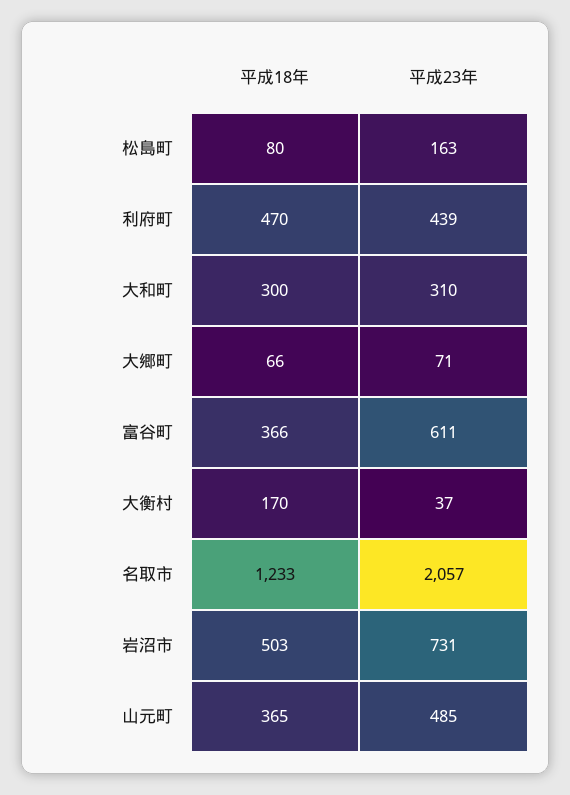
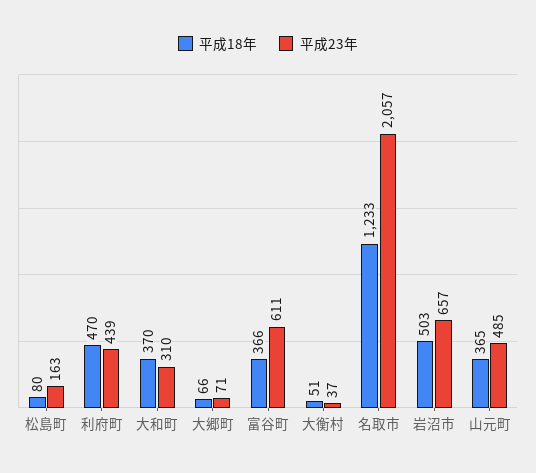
平成18年, 大和町: 300 -> 370
平成18年, 大衡村: 170 -> 51
平成23年, 岩沼市: 731 -> 657

